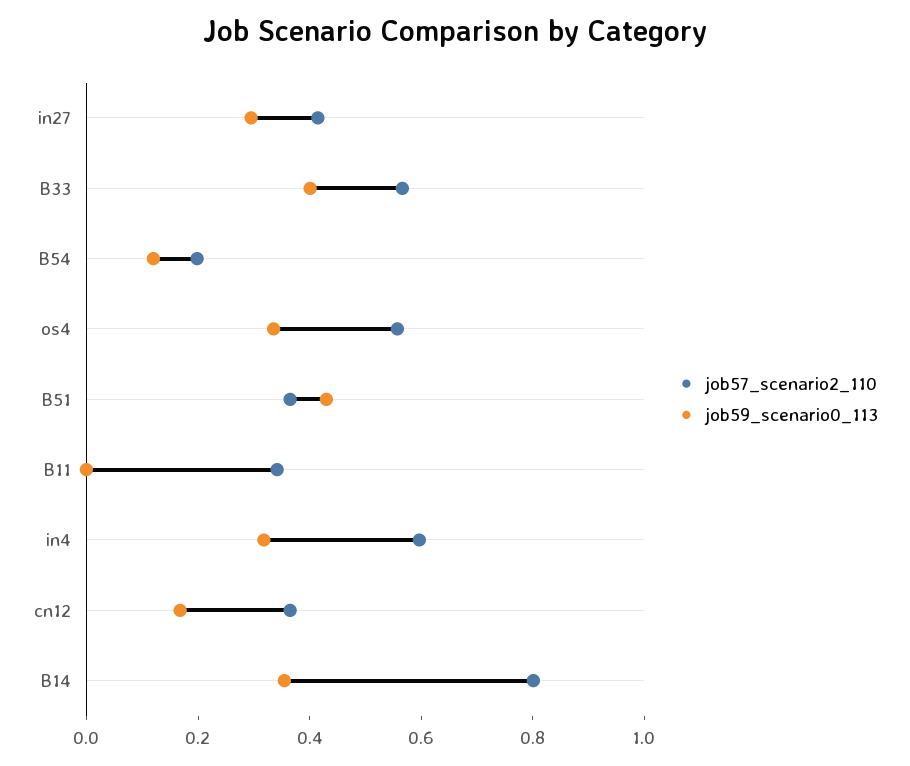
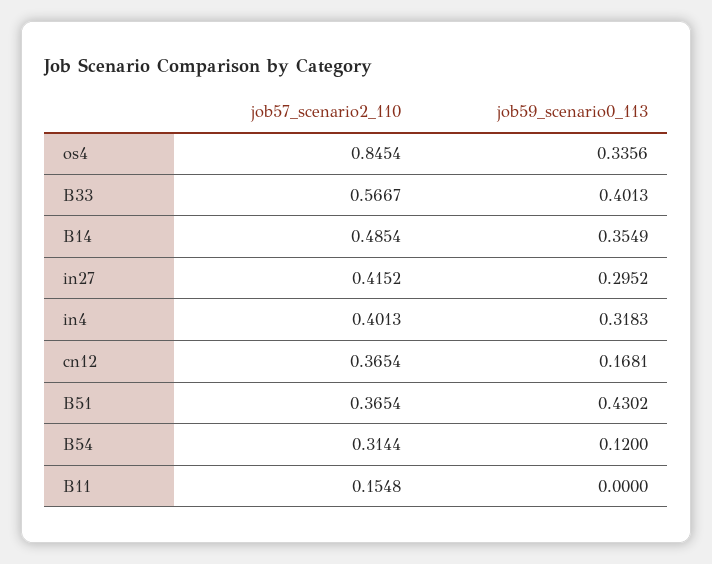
job57_scenario2_110, B54: 0.2 -> 0.3144
job57_scenario2_110, os4: 0.55 -> 0.8454
job57_scenario2_110, B11: 0.35 -> 0.1548
job57_scenario2_110, in4: 0.6 -> 0.4013
job57_scenario2_110, B14: 0.8 -> 0.4854

